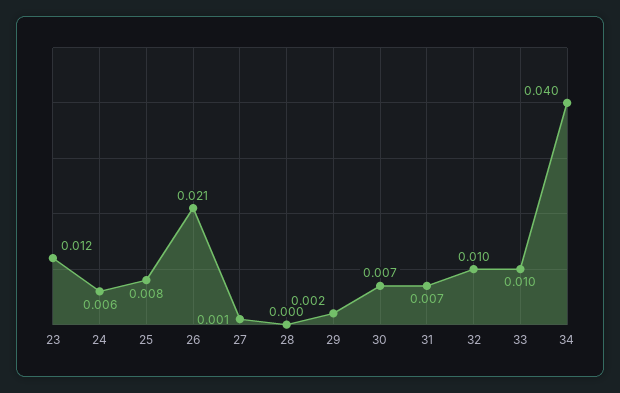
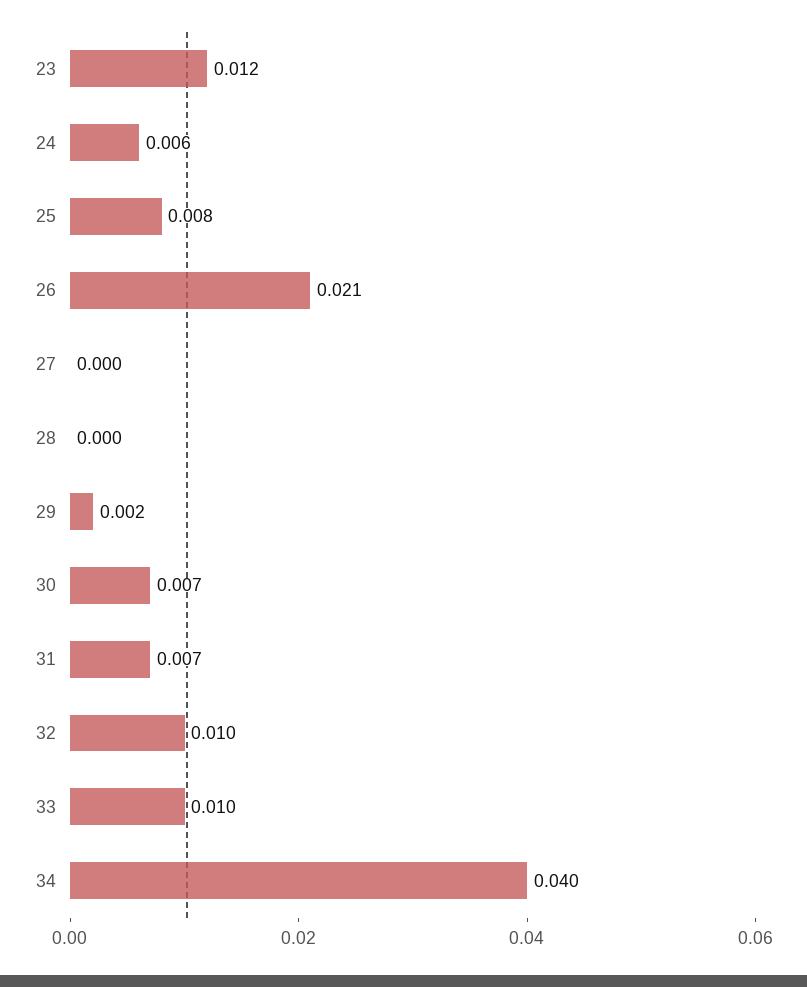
27: 0.001 -> 0

